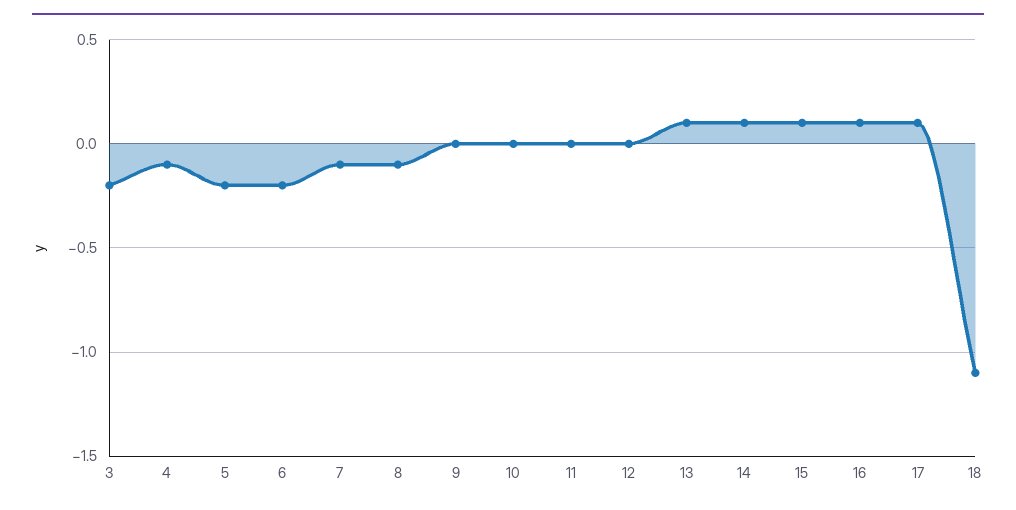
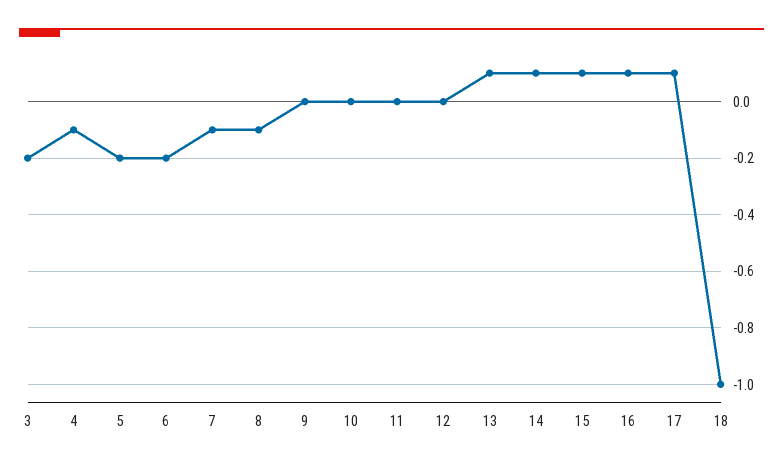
18: -1.1 -> -1

